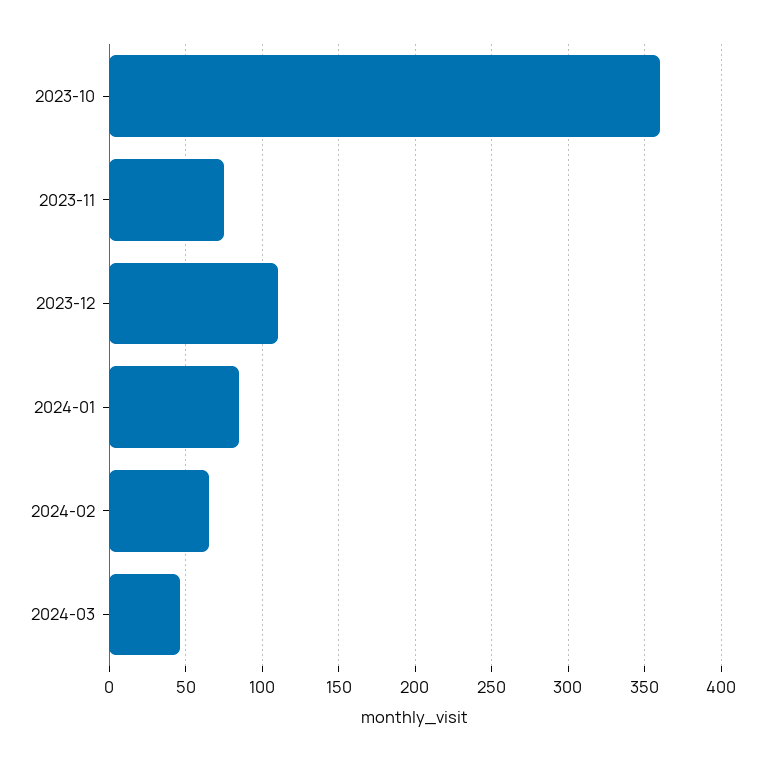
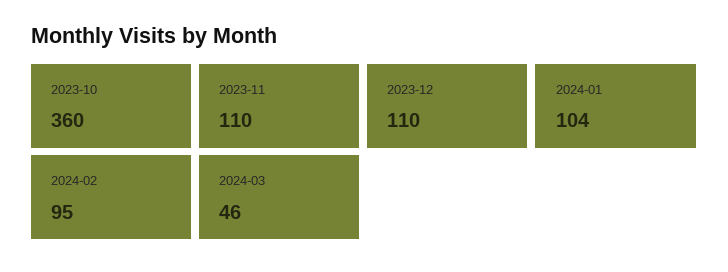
2023-11: 75 -> 110
2024-01: 85 -> 104
2024-02: 65 -> 95

